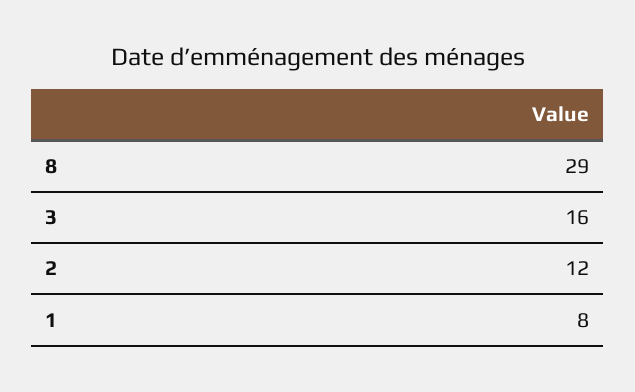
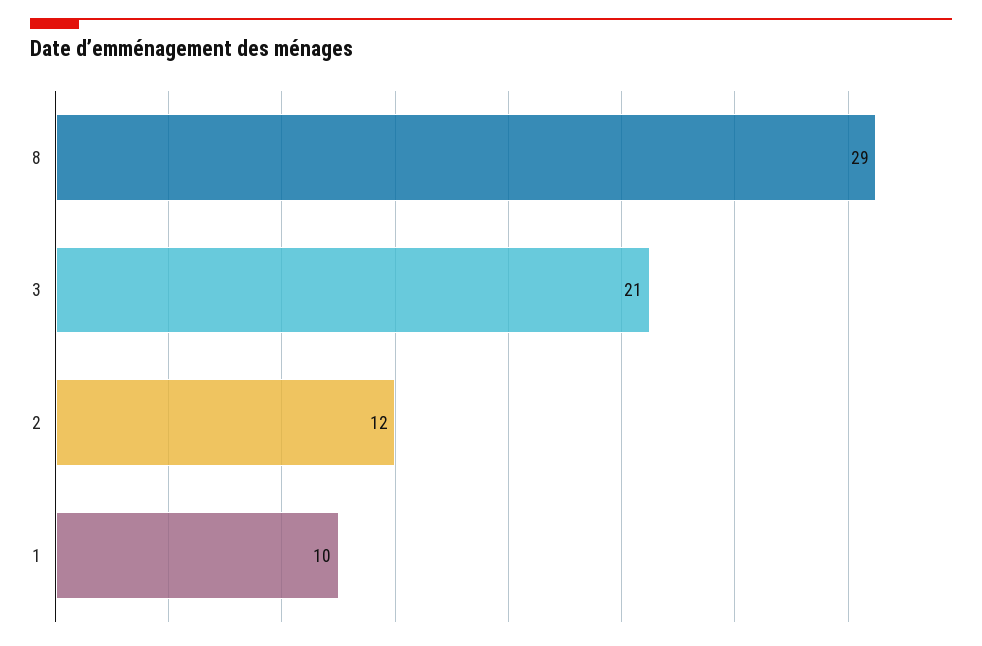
3: 16 -> 21
1: 8 -> 10

